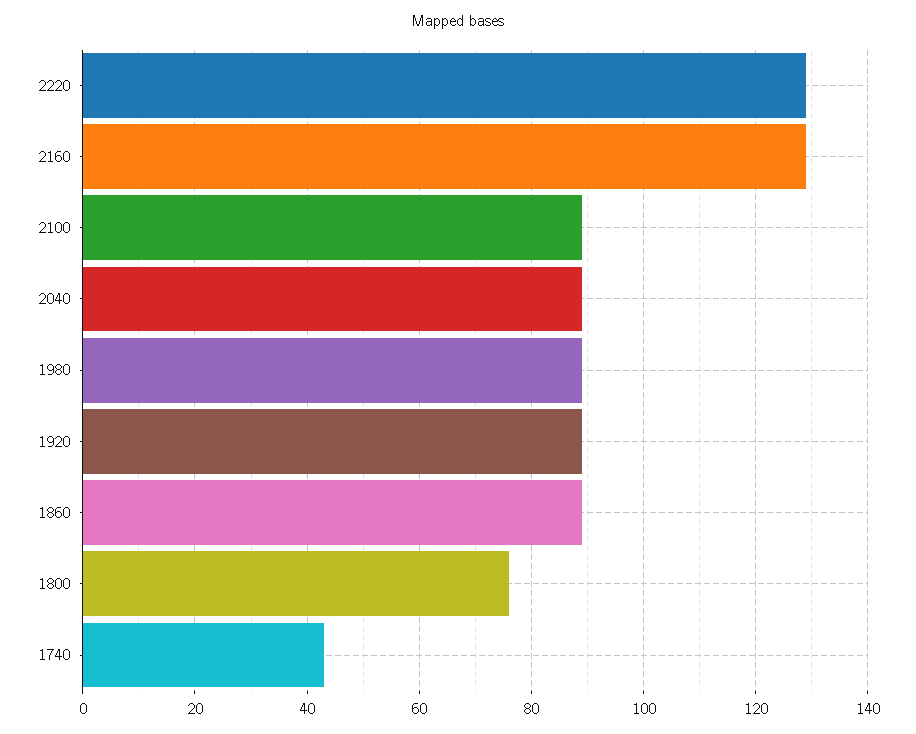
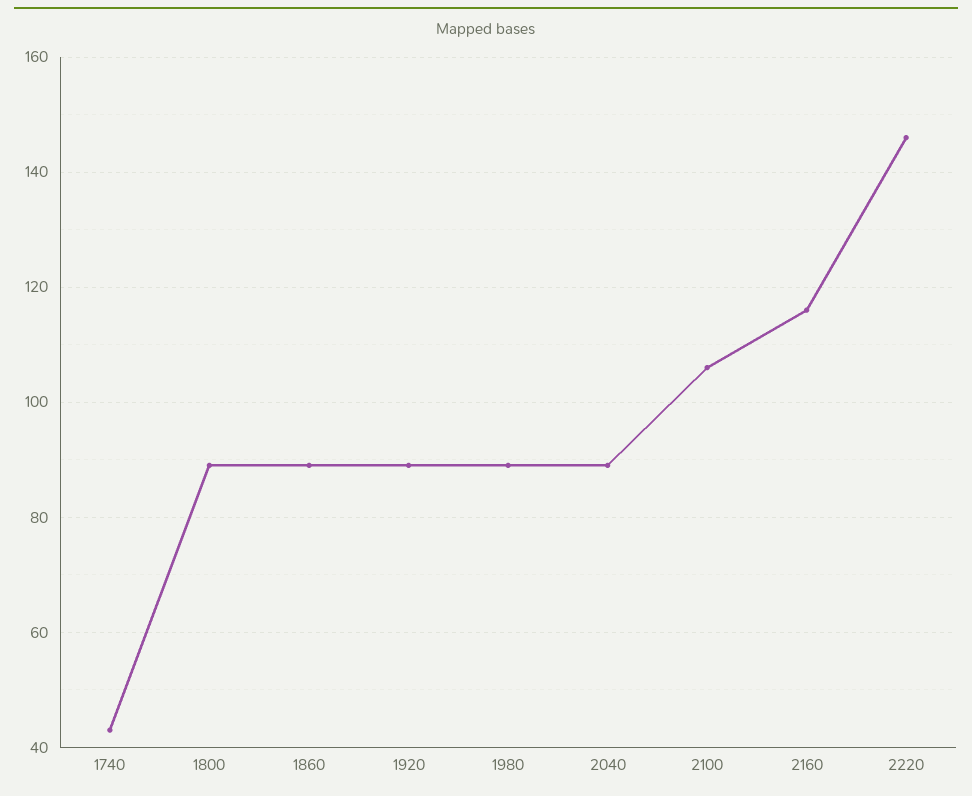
2220: 130 -> 145
2160: 130 -> 115
2100: 90 -> 105
1800: 75 -> 90

